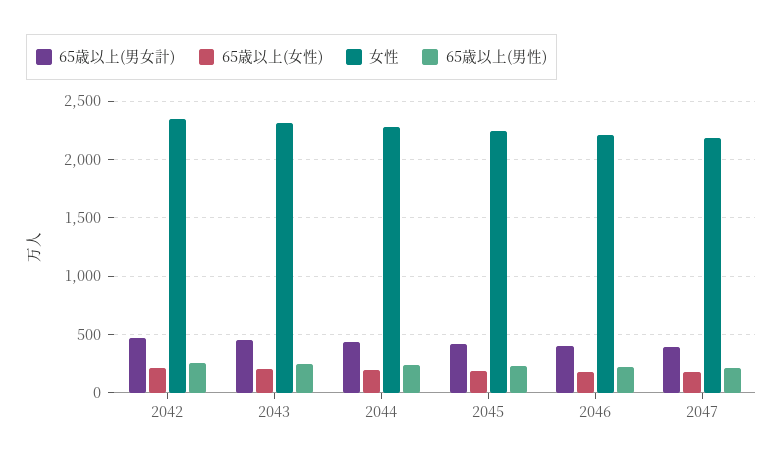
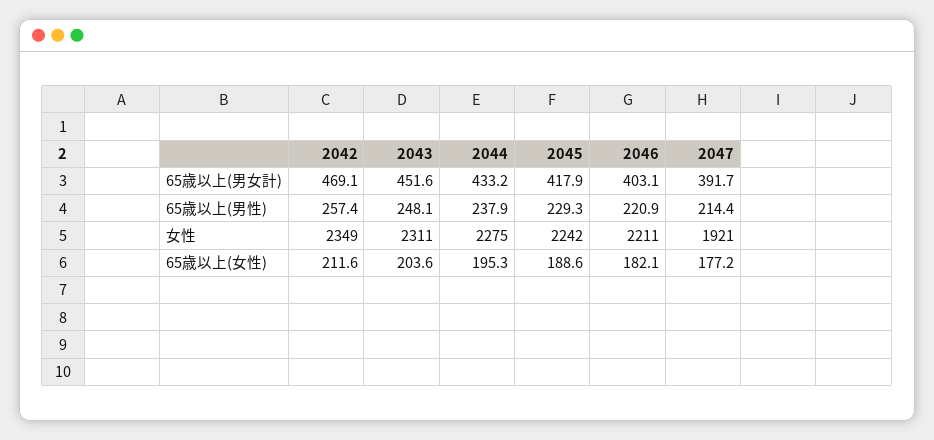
女性, 2047: 2200 -> 1921

